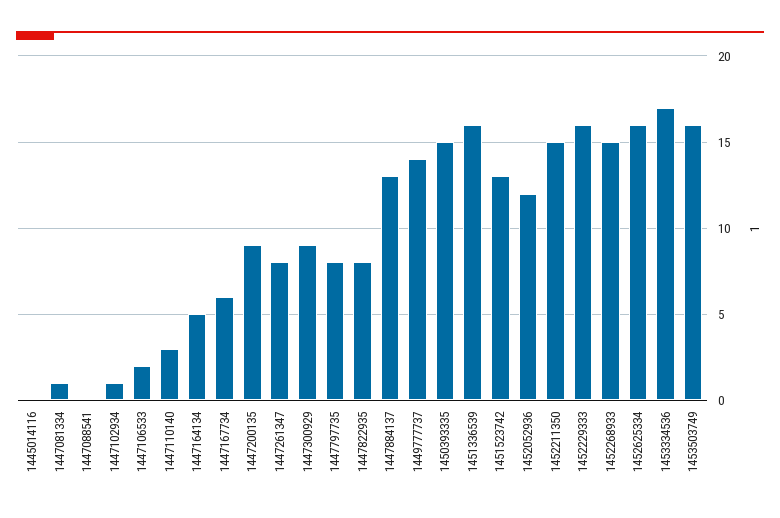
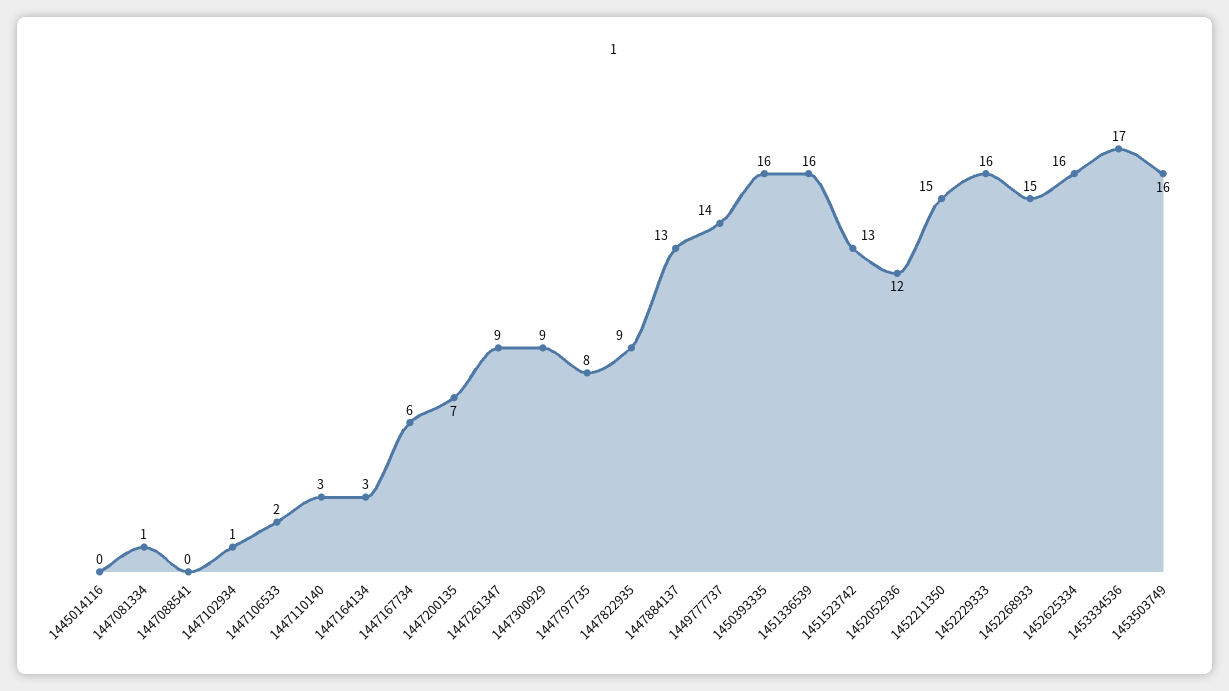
1447164134: 5 -> 3
1447200135: 9 -> 7
1447261347: 8 -> 9
1447822935: 8 -> 9
1450393335: 15 -> 16

